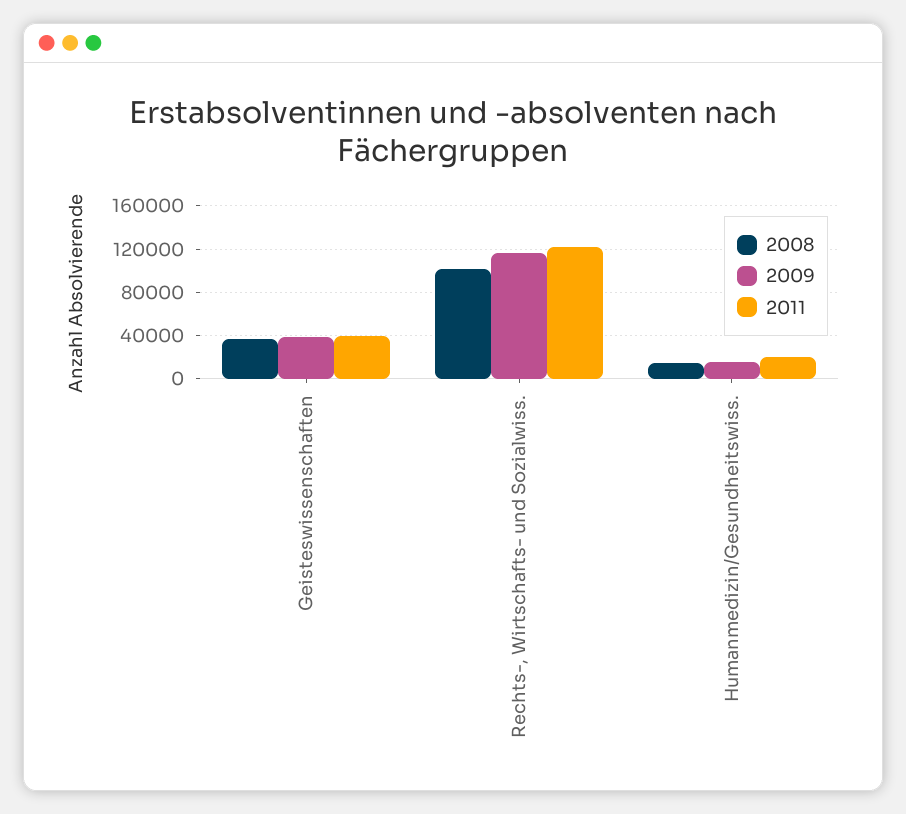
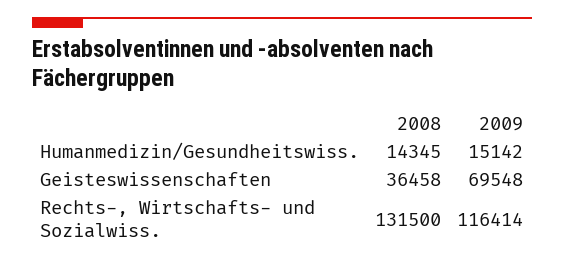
2009, Geisteswissenschaften: 40000 -> 69548
2011, Geisteswissenschaften: 40000 -> none
2008, Rechts-, Wirtschafts- und Sozialwiss.: 100000 -> 131500
2011, Rechts-, Wirtschafts- und Sozialwiss.: 120000 -> none
2011, Humanmedizin/Gesundheitswiss.: 20000 -> none

